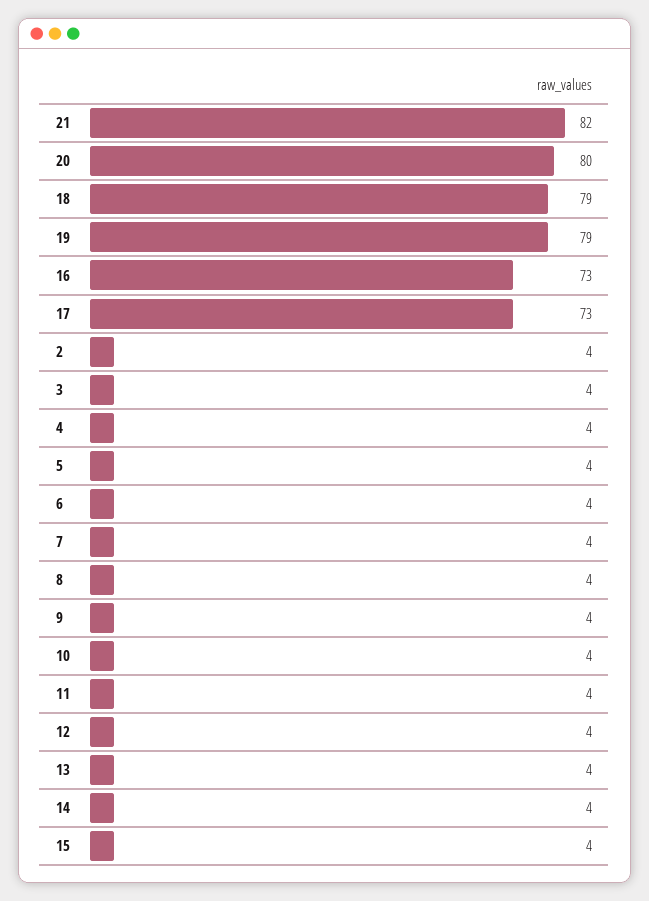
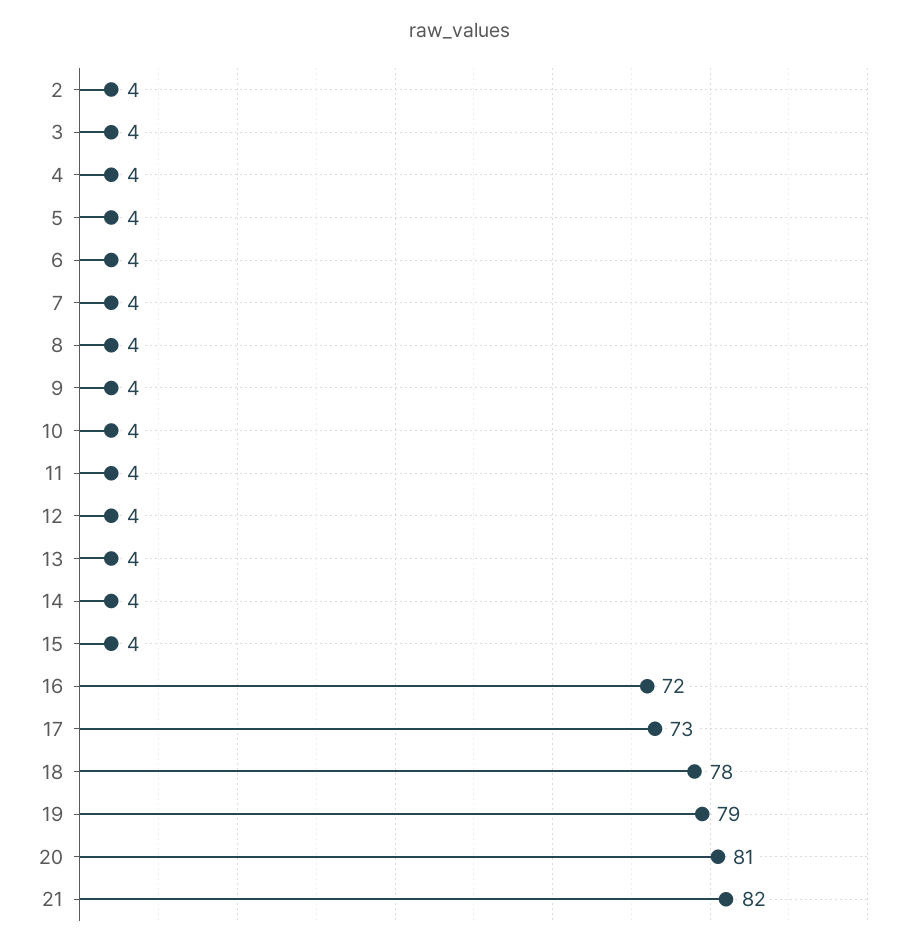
20: 80 -> 81
18: 79 -> 78
16: 73 -> 72

